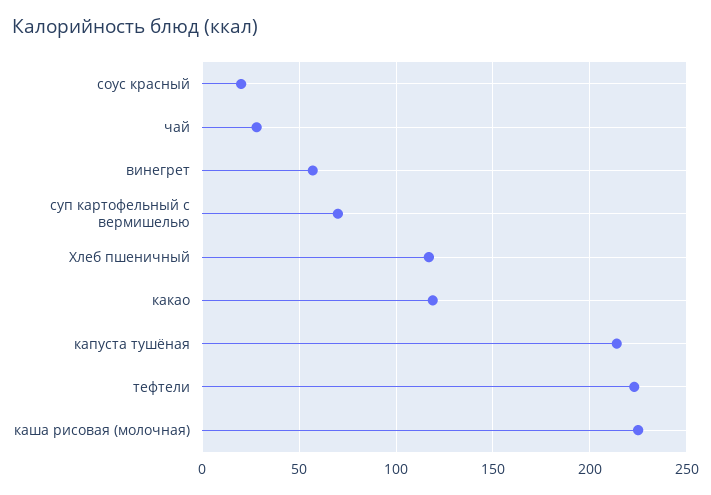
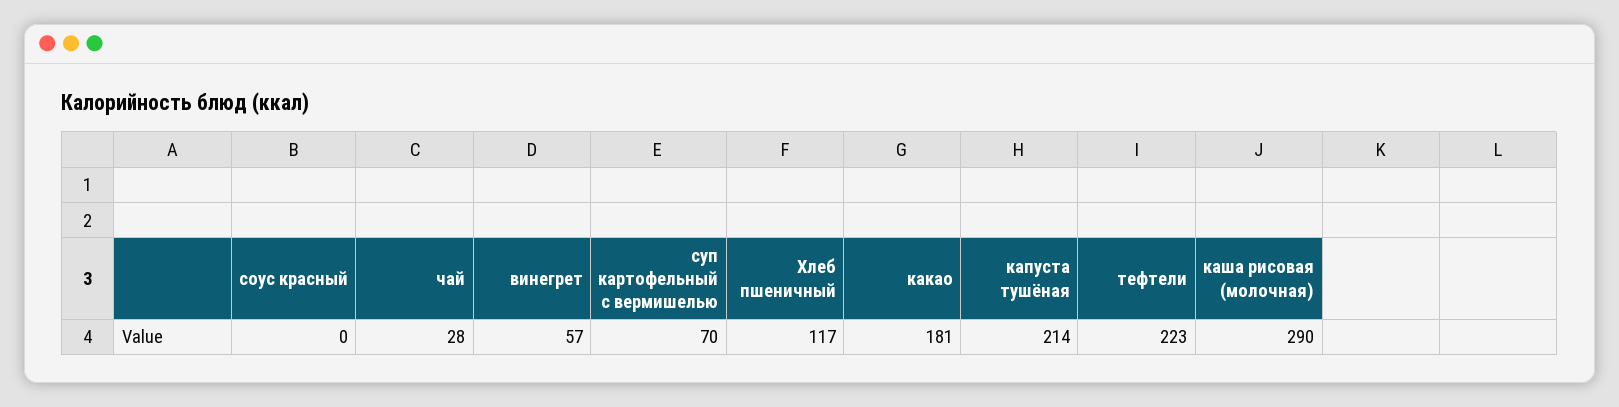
соус красный: 20 -> 0
какао: 120 -> 181
каша рисовая (молочная): 225 -> 290

